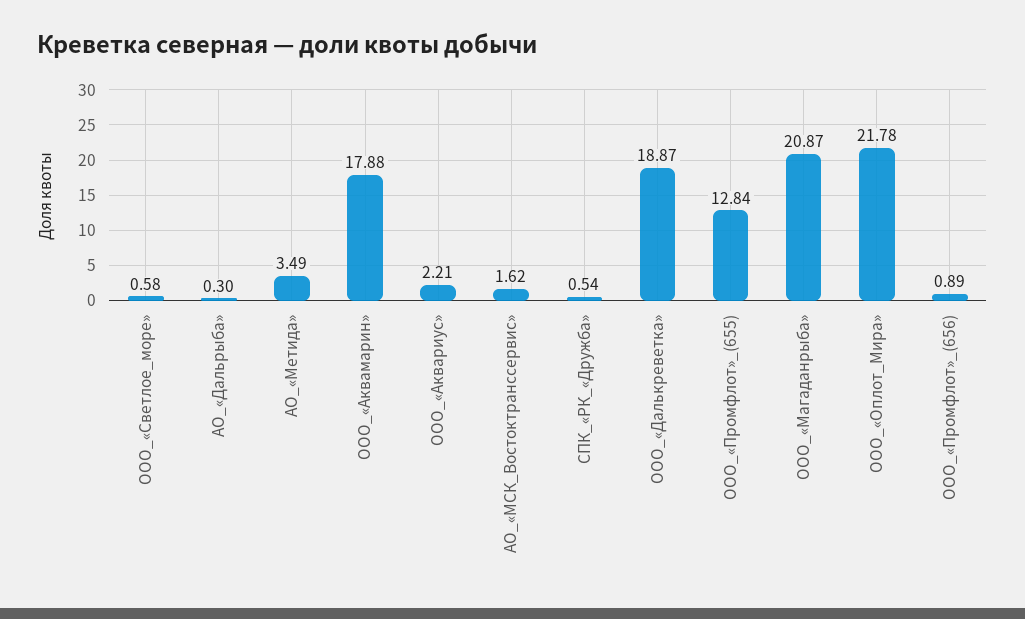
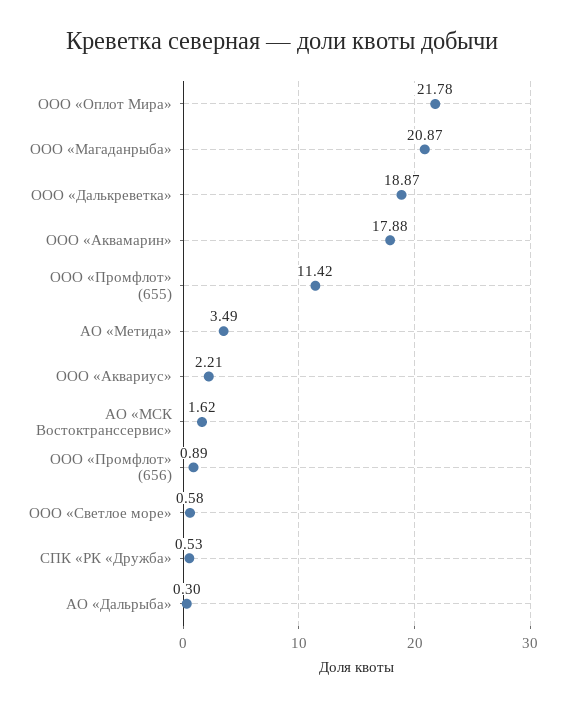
СПК_«РК_«Дружба»: 0.54 -> 0.53
ООО_«Промфлот»_(655): 12.84 -> 11.42

